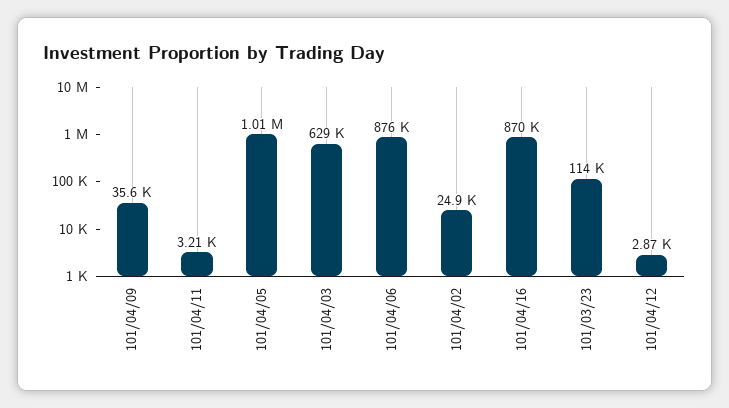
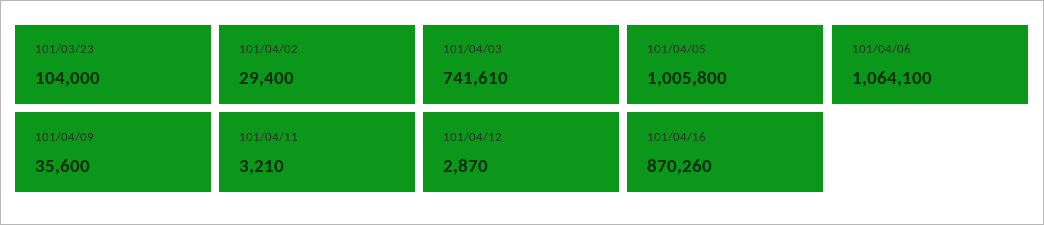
101/04/03: 629000 -> 741610
101/04/06: 876000 -> 1064100
101/04/02: 24900 -> 29400
101/03/23: 114000 -> 104000

